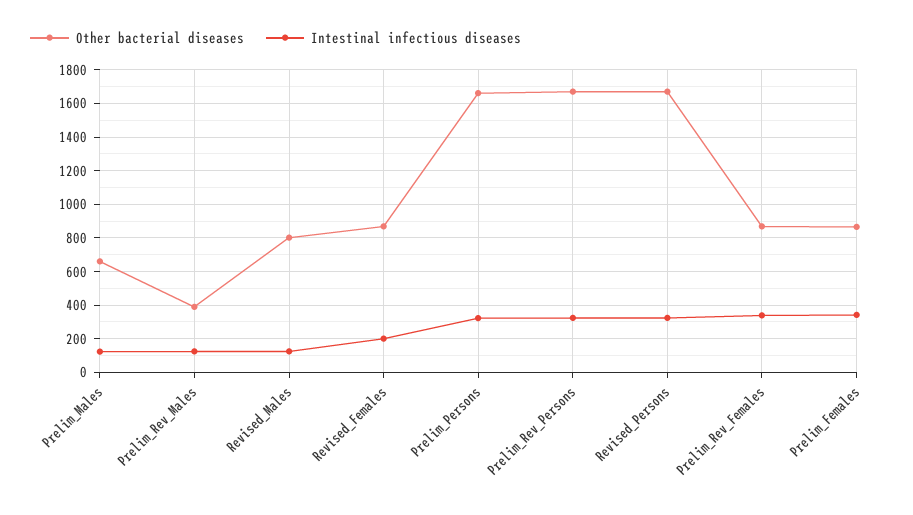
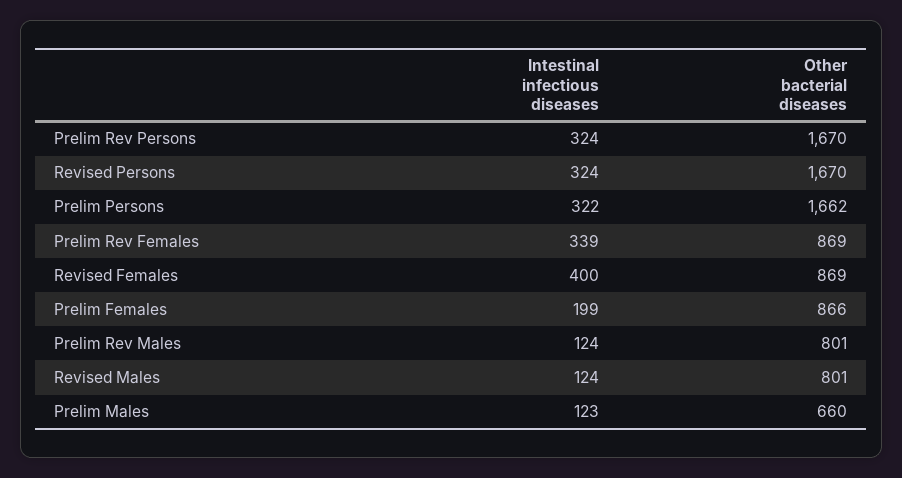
Other bacterial diseases, Prelim_Rev_Males: 400 -> 801
Intestinal infectious diseases, Revised_Females: 200 -> 400
Intestinal infectious diseases, Prelim_Females: 350 -> 199

